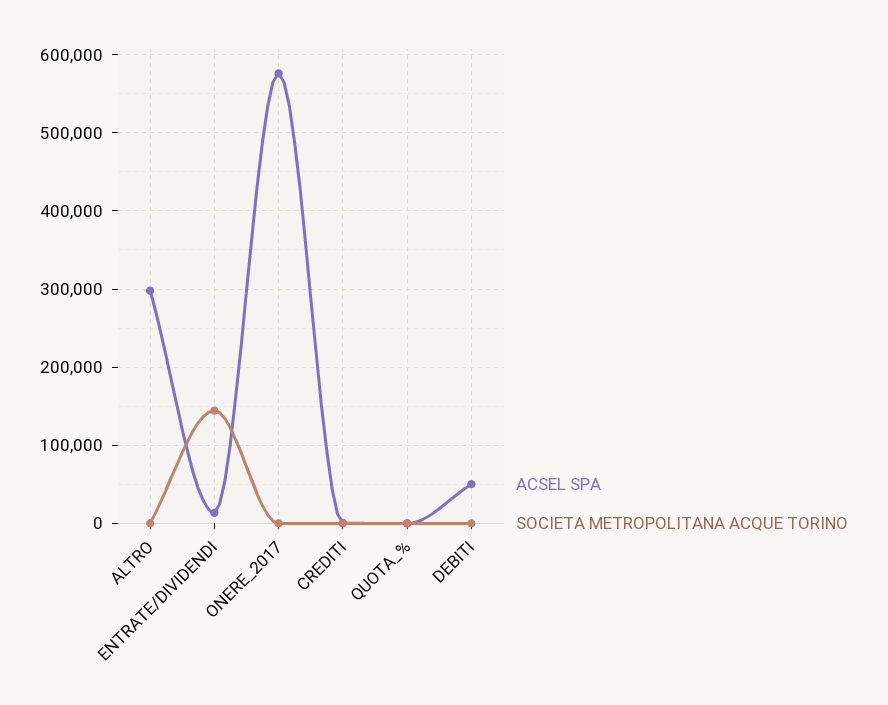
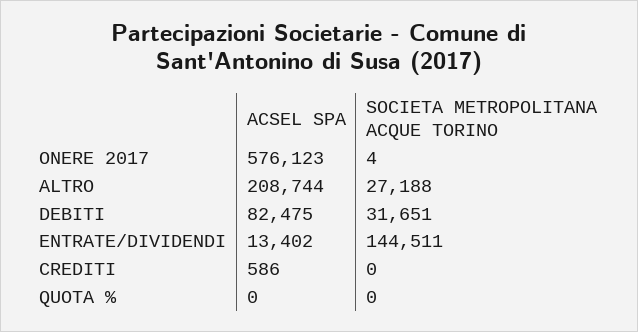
ACSEL SPA, ALTRO: 300000 -> 208744
SOCIETA METROPOLITANA ACQUE TORINO, ALTRO: 0 -> 27188
ACSEL SPA, DEBITI: 50000 -> 82475
SOCIETA METROPOLITANA ACQUE TORINO, DEBITI: 0 -> 31651

